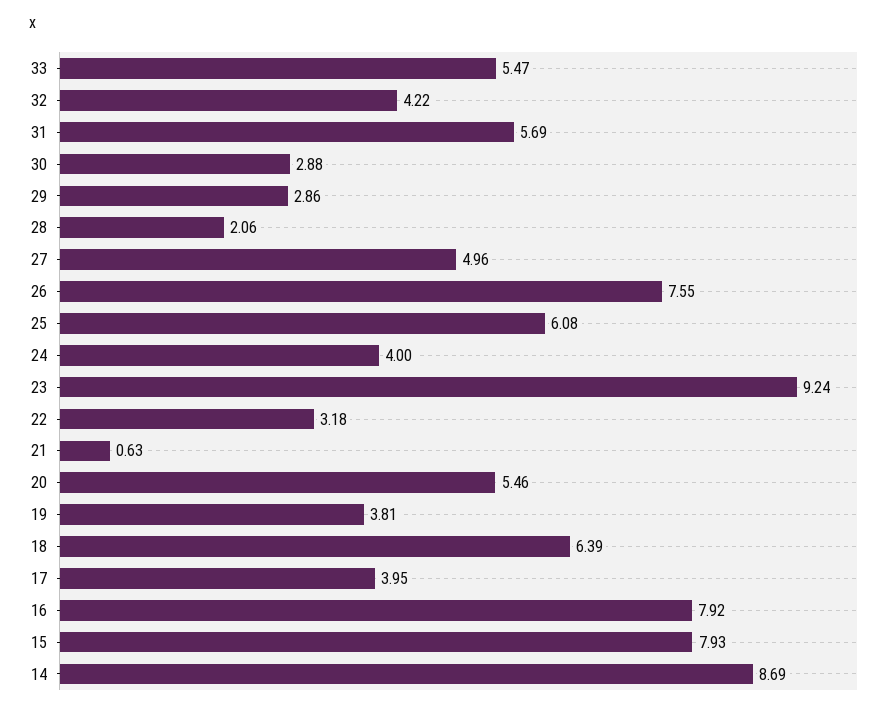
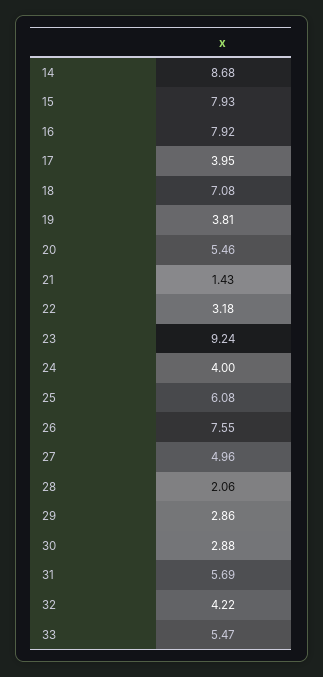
21: 0.63 -> 1.43
18: 6.39 -> 7.08
14: 8.69 -> 8.68

